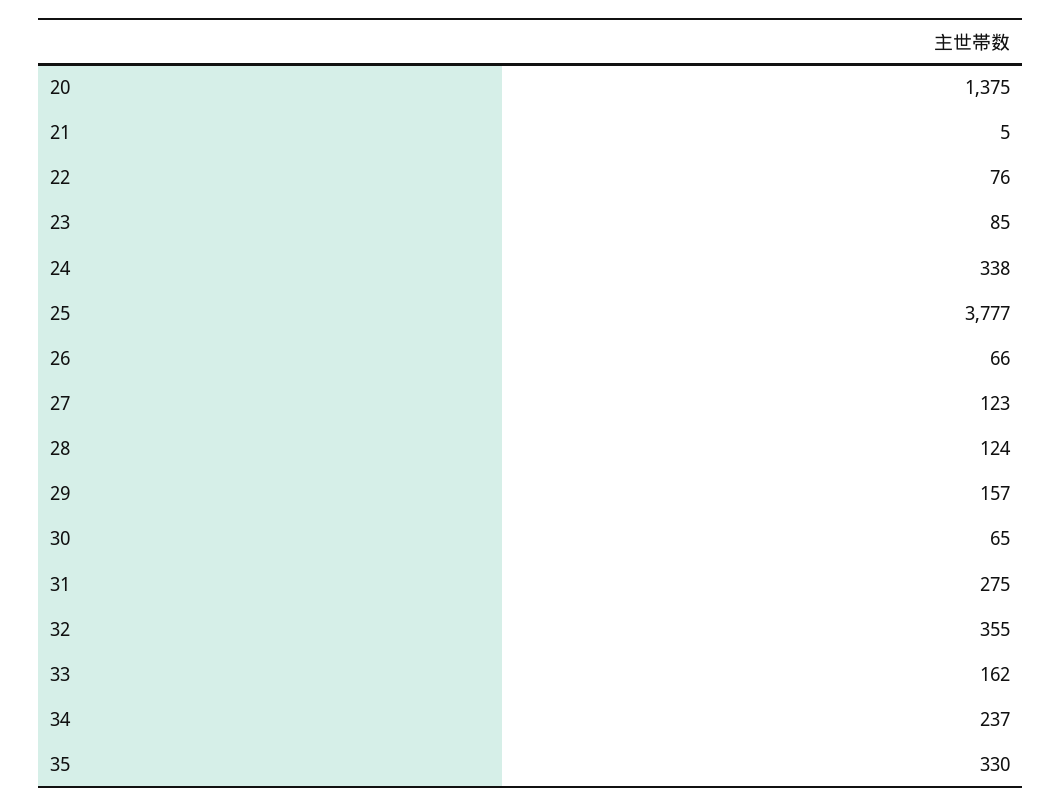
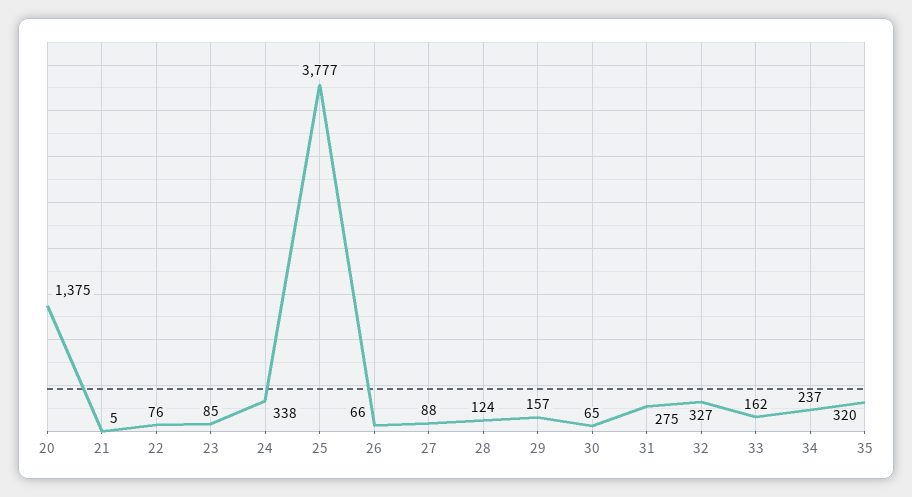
27: 123 -> 88
32: 355 -> 327
35: 330 -> 320

